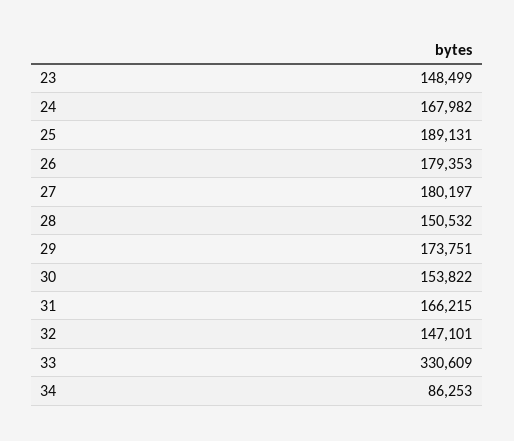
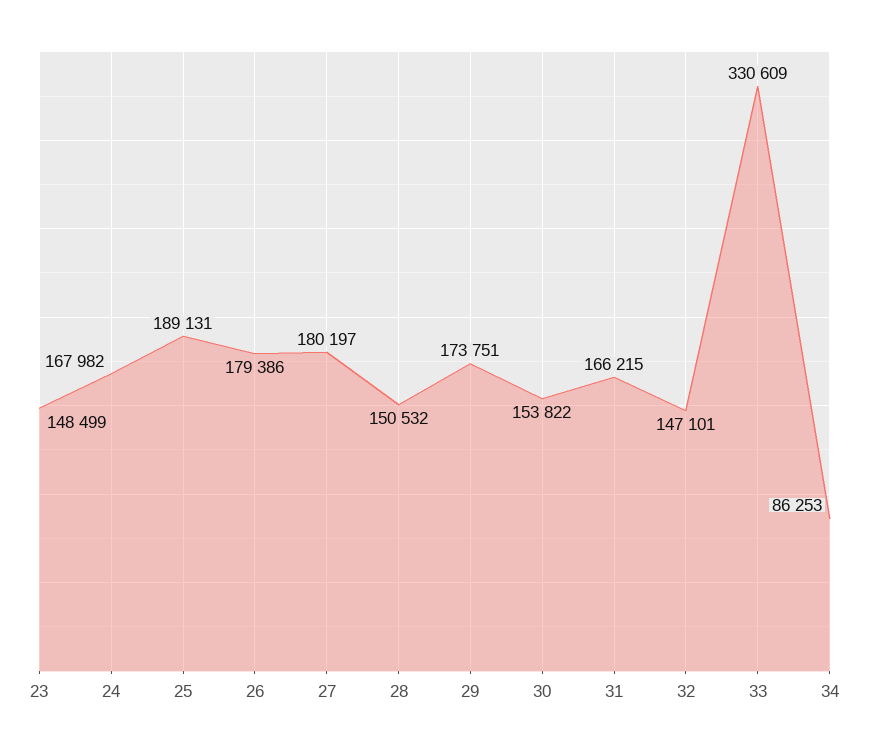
26: 179353 -> 179386

